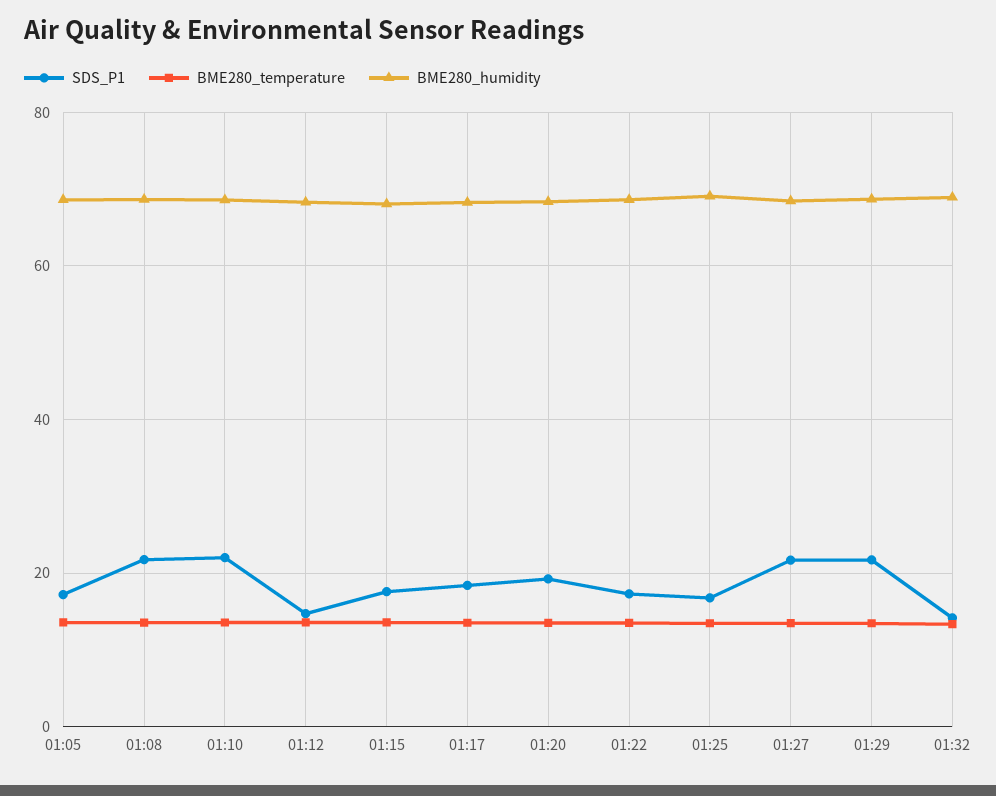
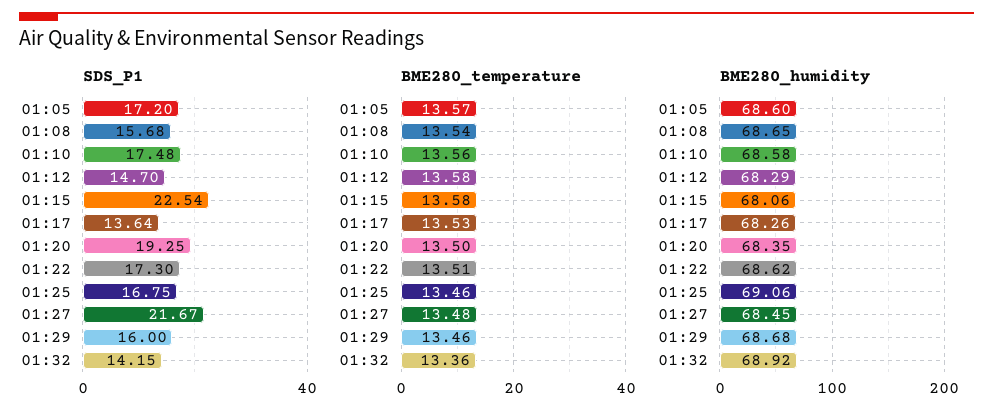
SDS_P1, 01:08: 22 -> 15.68
SDS_P1, 01:10: 22 -> 17.48
SDS_P1, 01:15: 18 -> 22.54
SDS_P1, 01:17: 18 -> 13.64
SDS_P1, 01:29: 22 -> 16

